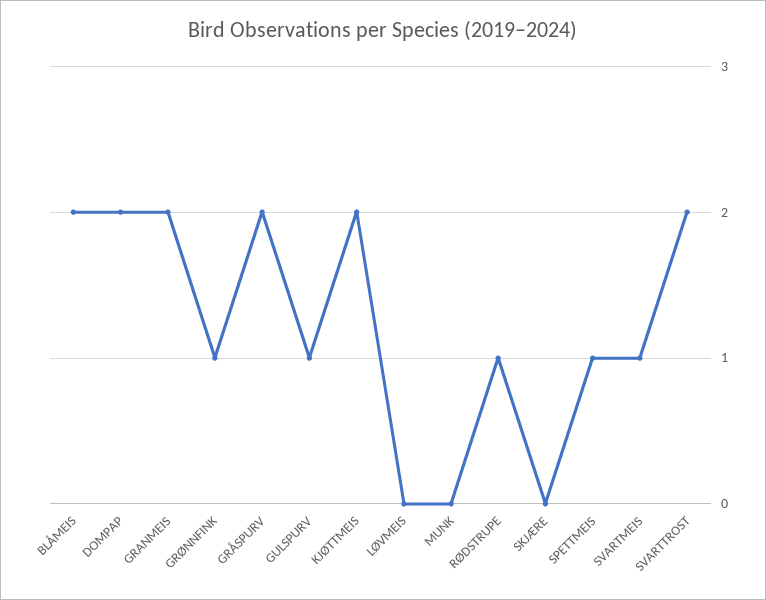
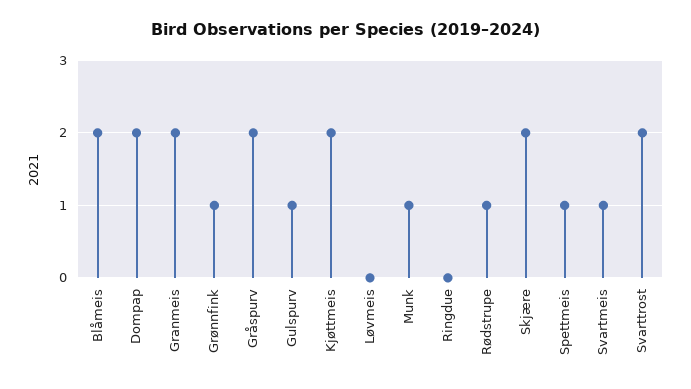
MUNK: 0 -> 1
SKJÆRE: 0 -> 2
Ringdue: none -> 0

